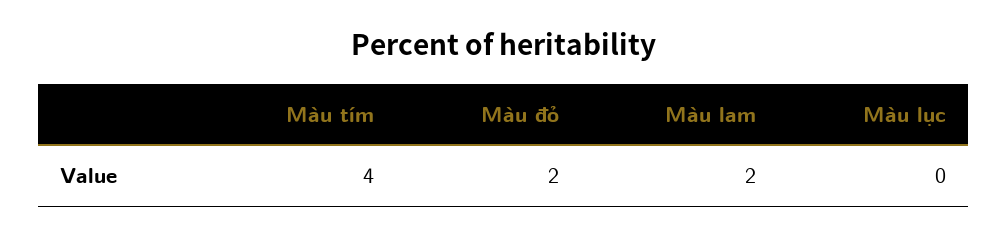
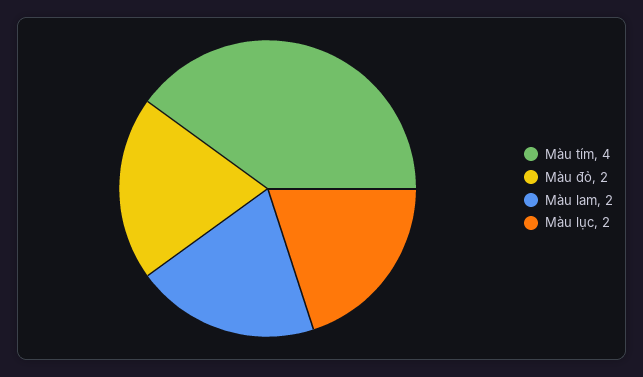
Màu lục: 0 -> 2

